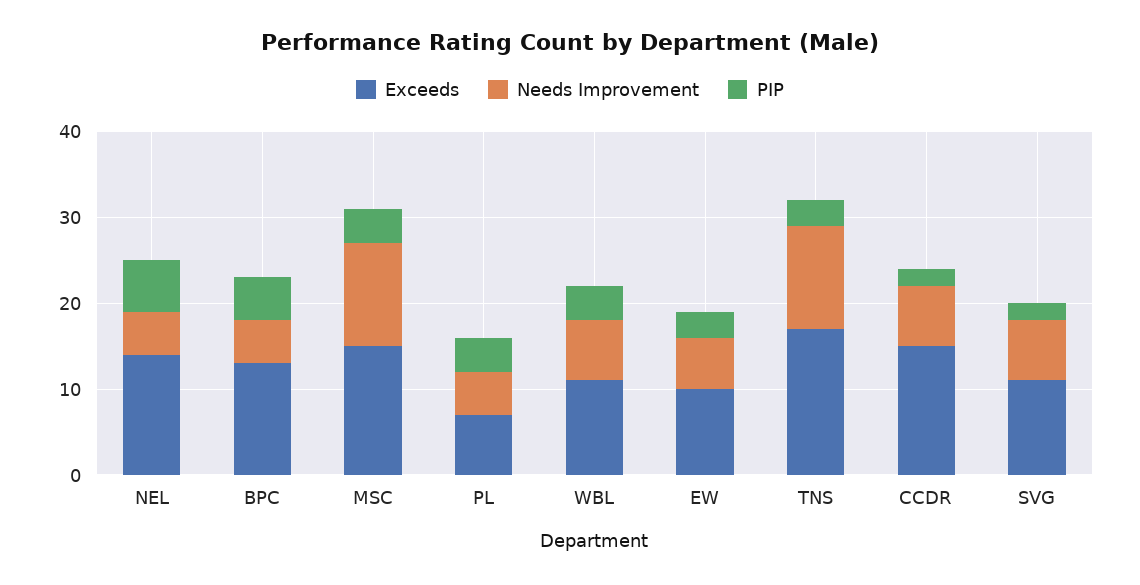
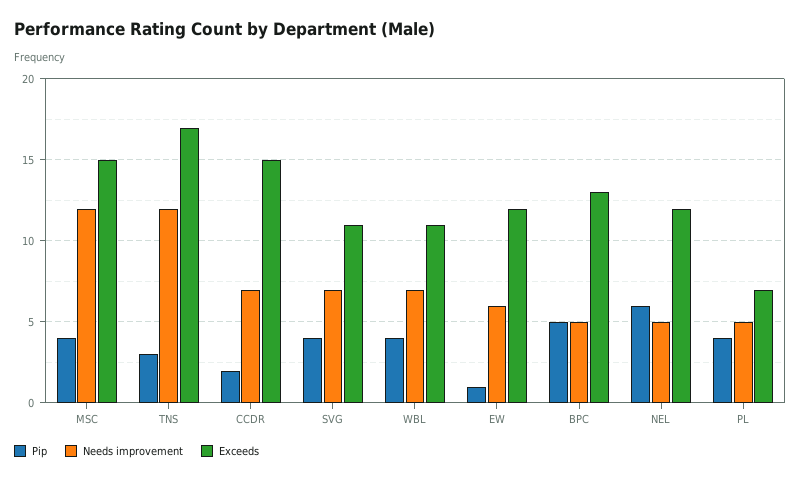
Exceeds, NEL: 14 -> 12
Exceeds, EW: 10 -> 12
PIP, EW: 3 -> 1
PIP, SVG: 2 -> 4

